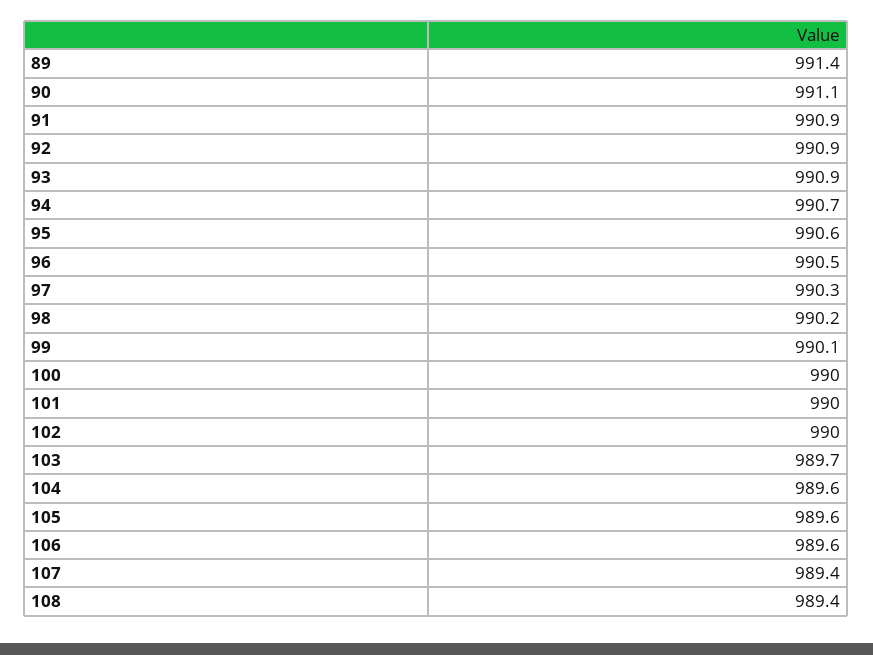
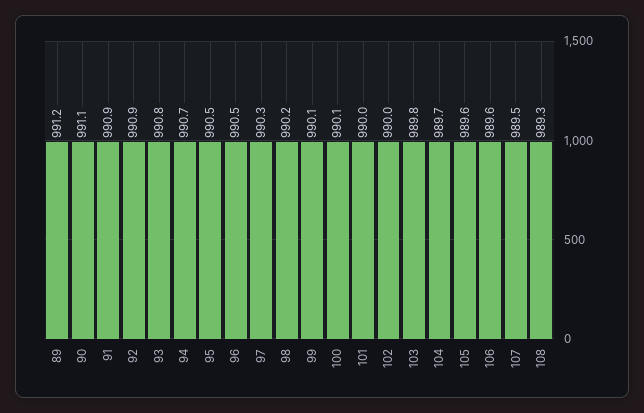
89: 991.4 -> 991.2
93: 990.9 -> 990.8
95: 990.6 -> 990.5
100: 990 -> 990.1
103: 989.7 -> 989.8
104: 989.6 -> 989.7
107: 989.4 -> 989.5
108: 989.4 -> 989.3

